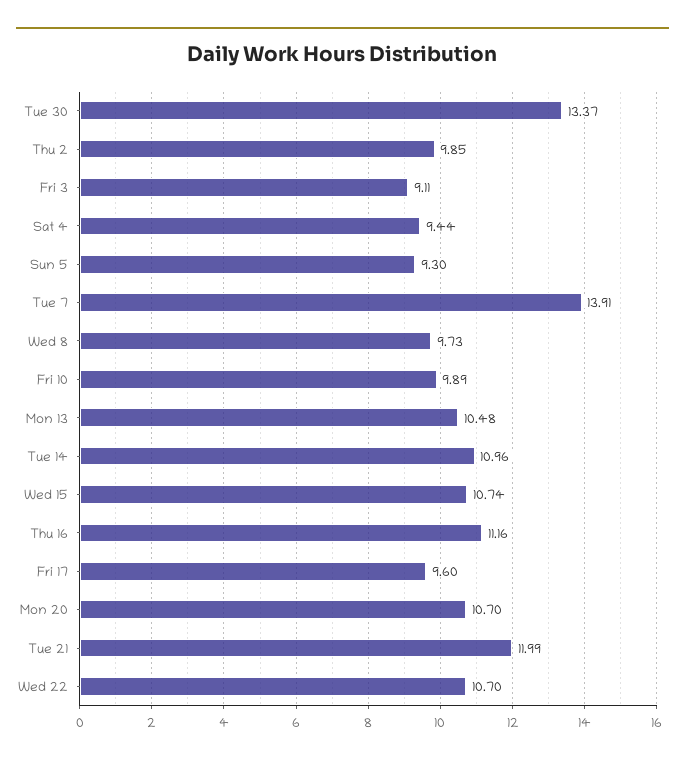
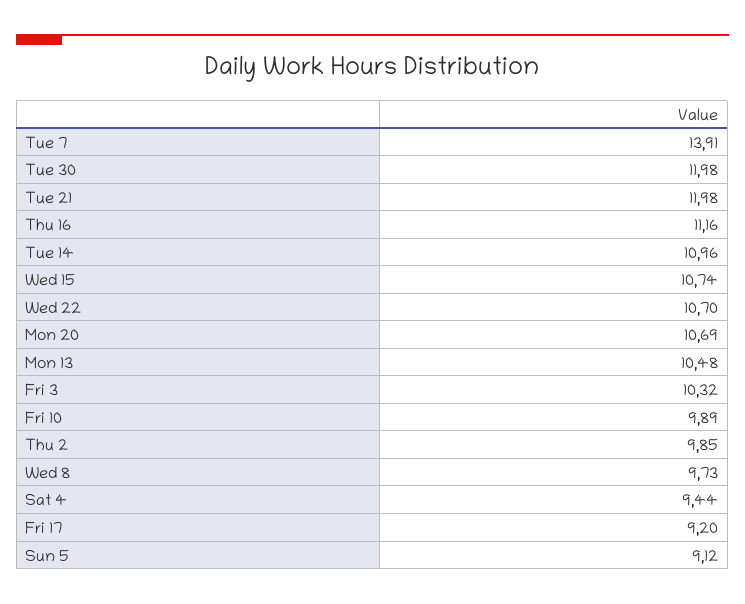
Tue 30: 13.37 -> 11.98
Fri 3: 9.11 -> 10.32
Sun 5: 9.3 -> 9.12
Fri 17: 9.6 -> 9.2
Mon 20: 10.7 -> 10.69
Tue 21: 11.99 -> 11.98

